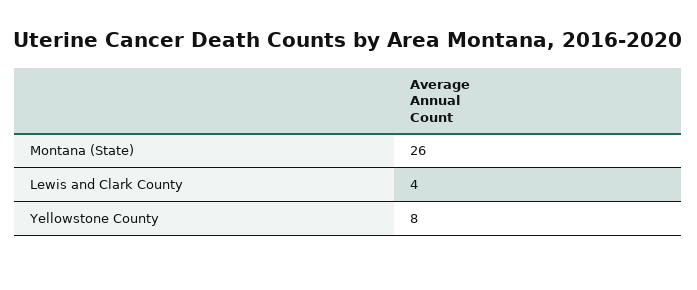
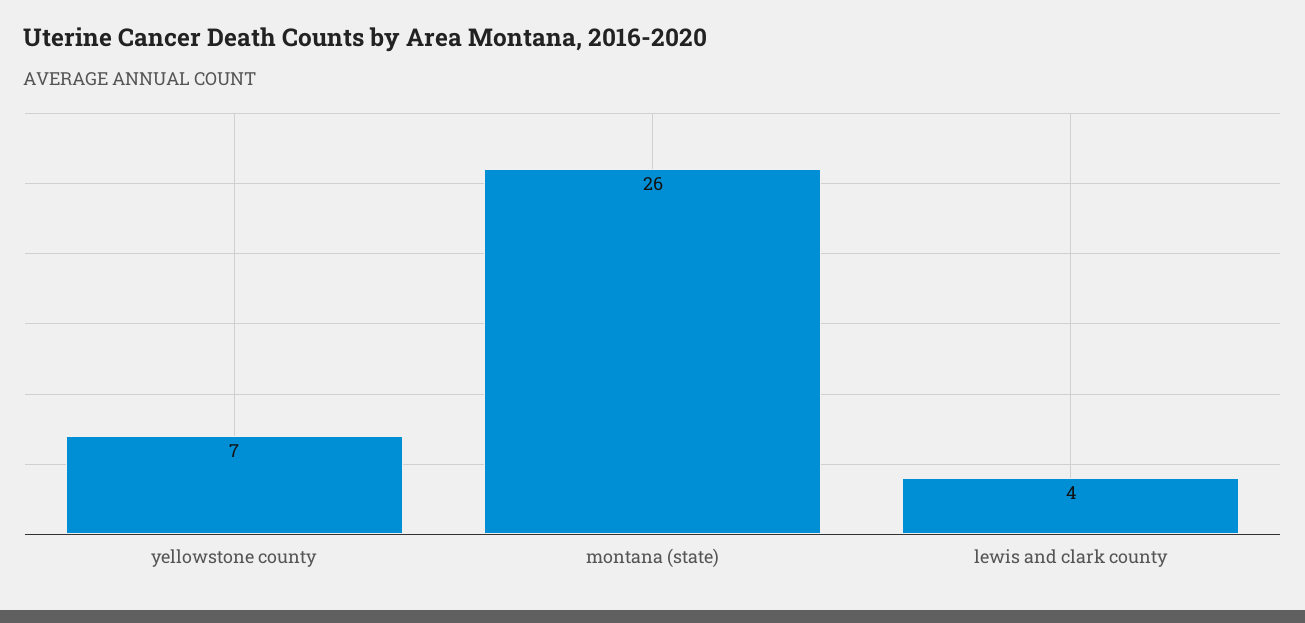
Yellowstone County: 8 -> 7

